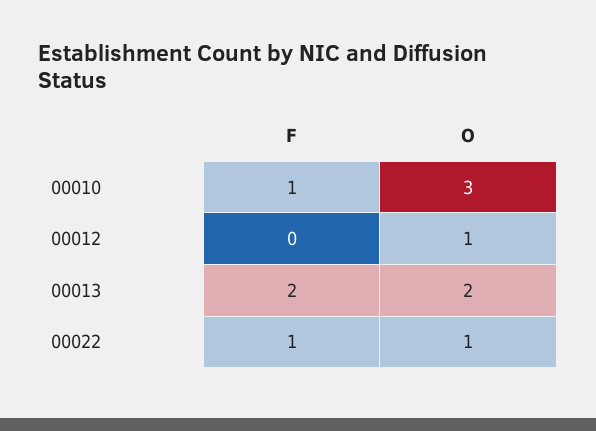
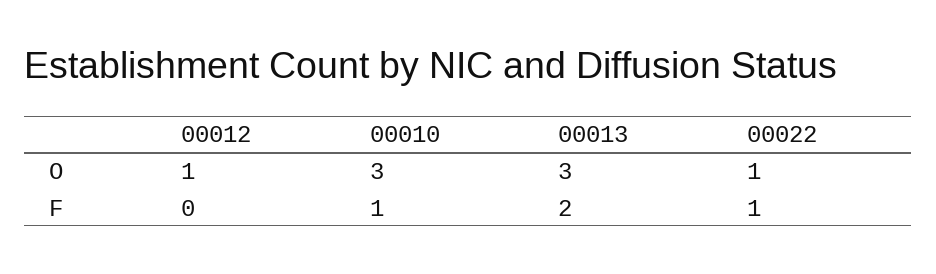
O, 00013: 2 -> 3

